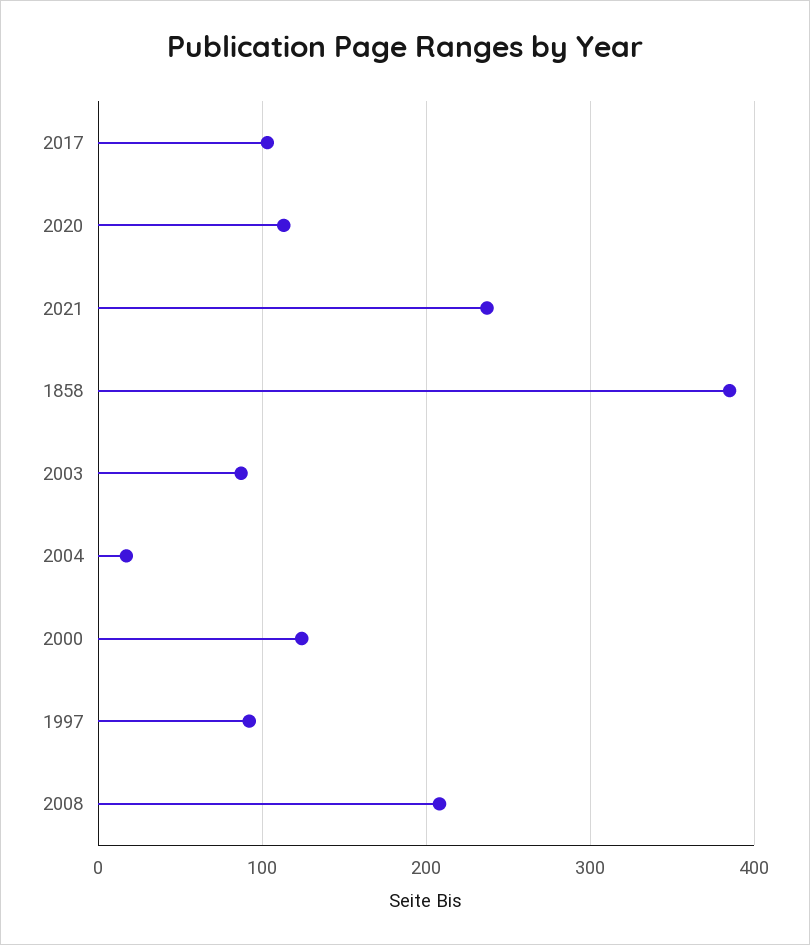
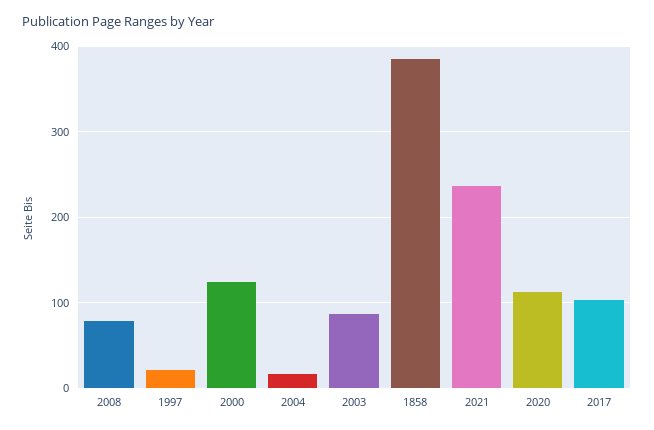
1997: 90 -> 20
2008: 210 -> 80

